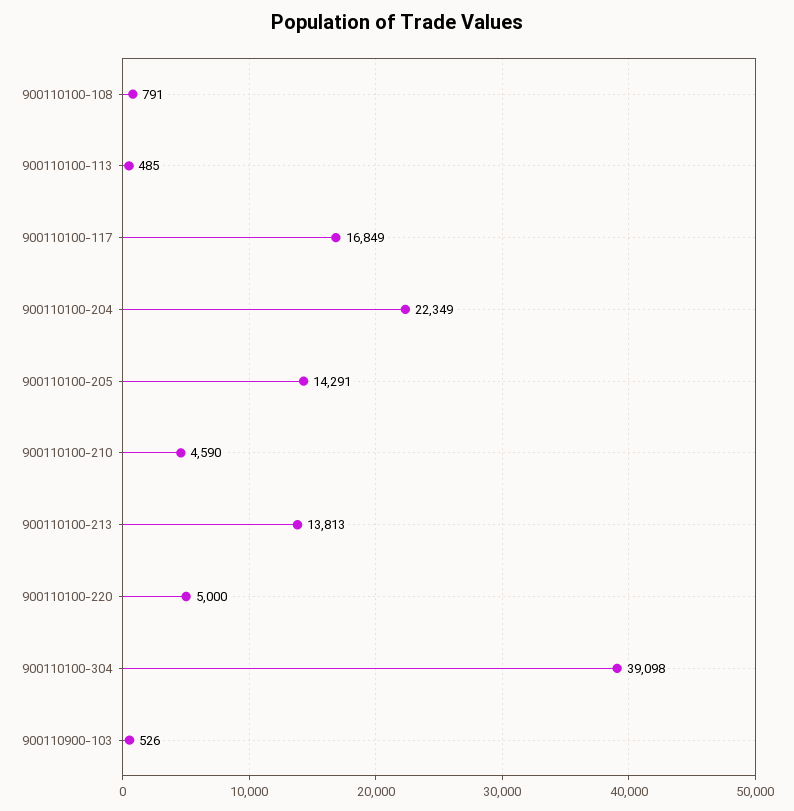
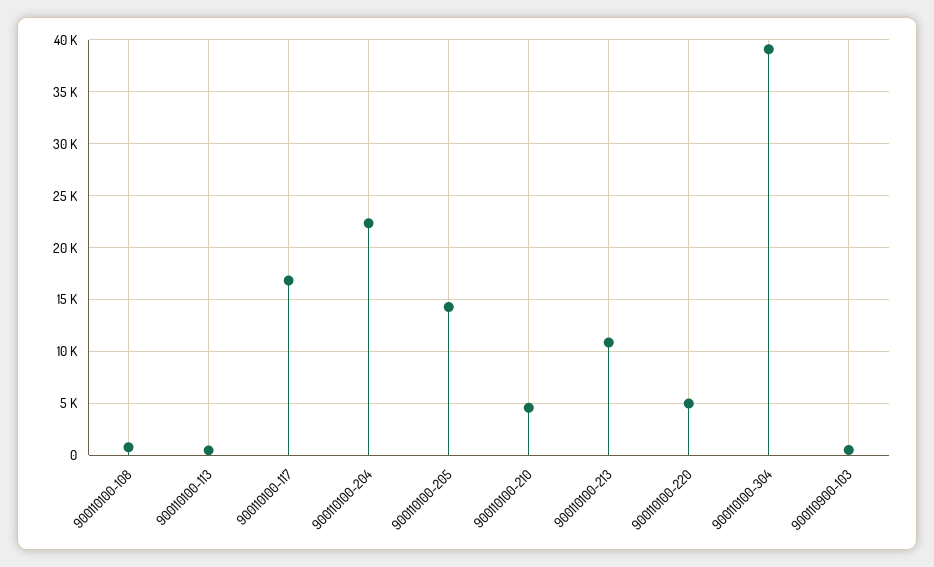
900110100-213: 13813 -> 11000

